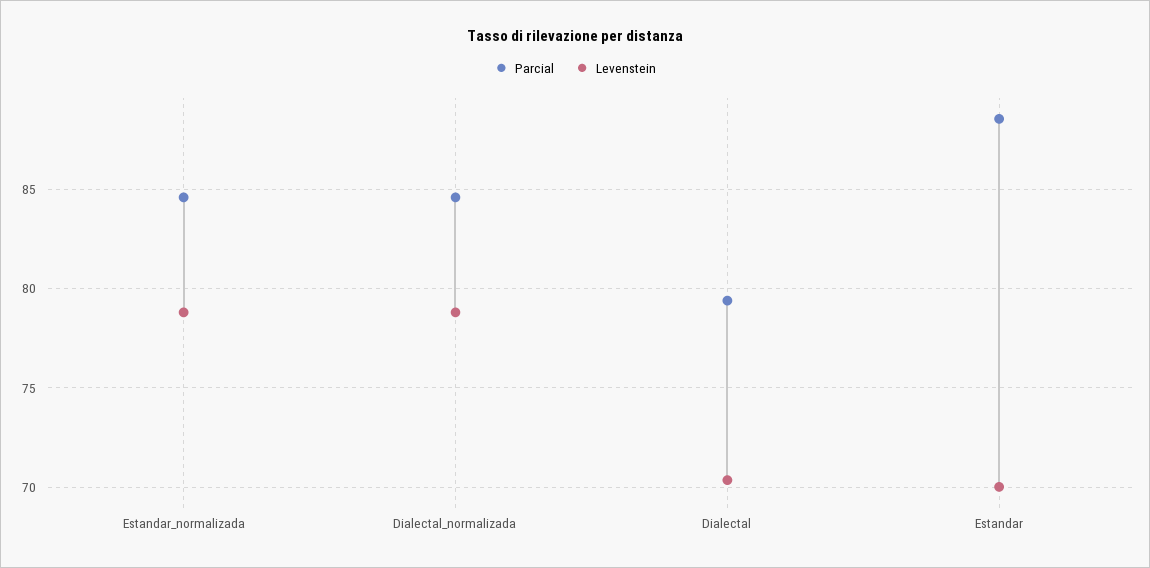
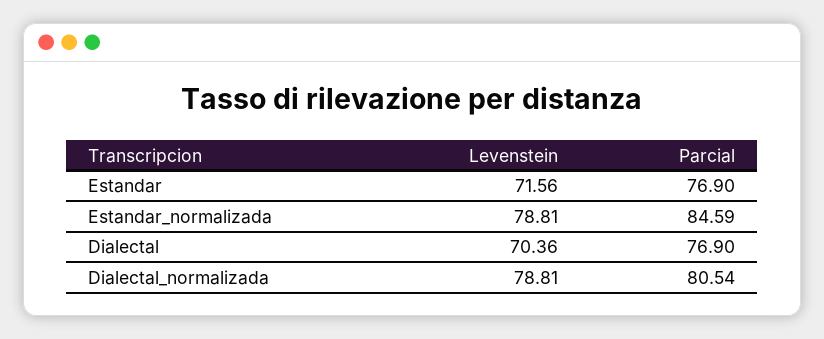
Parcial, Dialectal_normalizada: 84.5 -> 80.54
Parcial, Dialectal: 79.5 -> 76.9
Parcial, Estandar: 88.5 -> 76.9
Levenstein, Estandar: 70 -> 71.56

